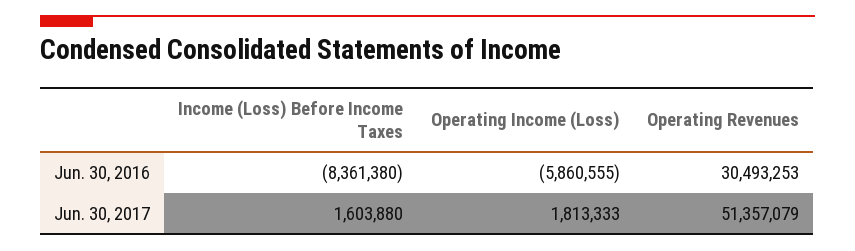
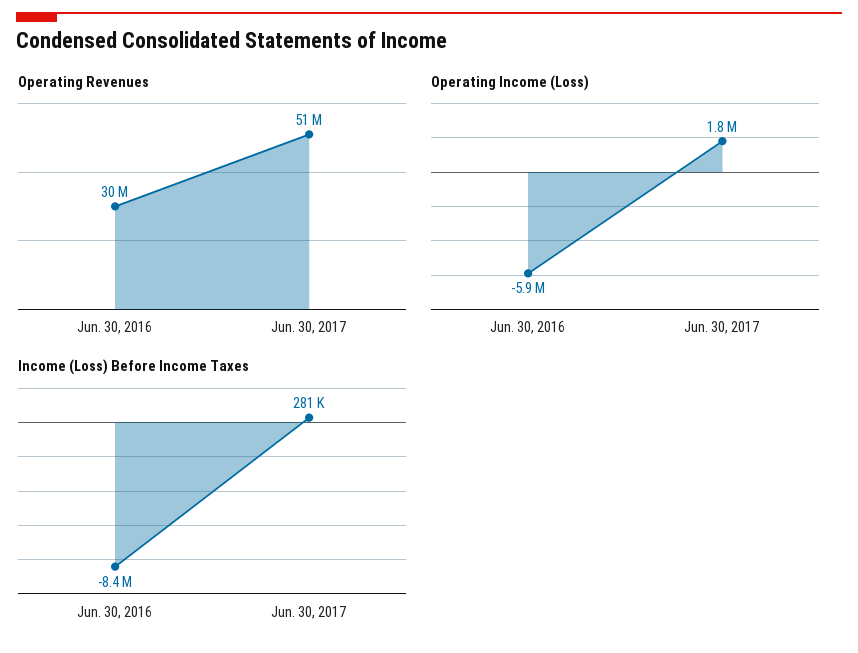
Income (Loss) Before Income Taxes, Jun. 30, 2017: 1603880 -> 281000

